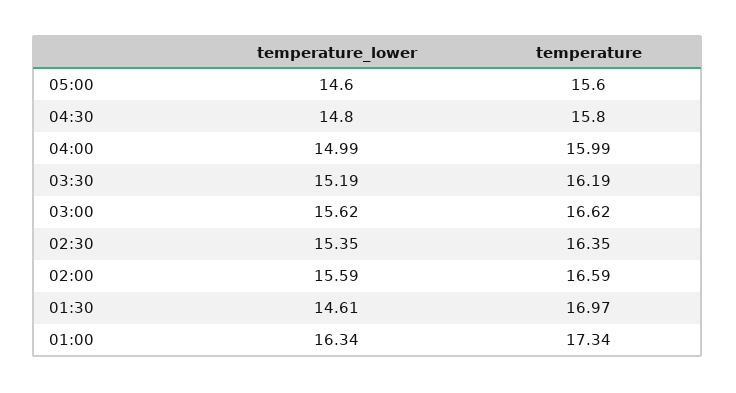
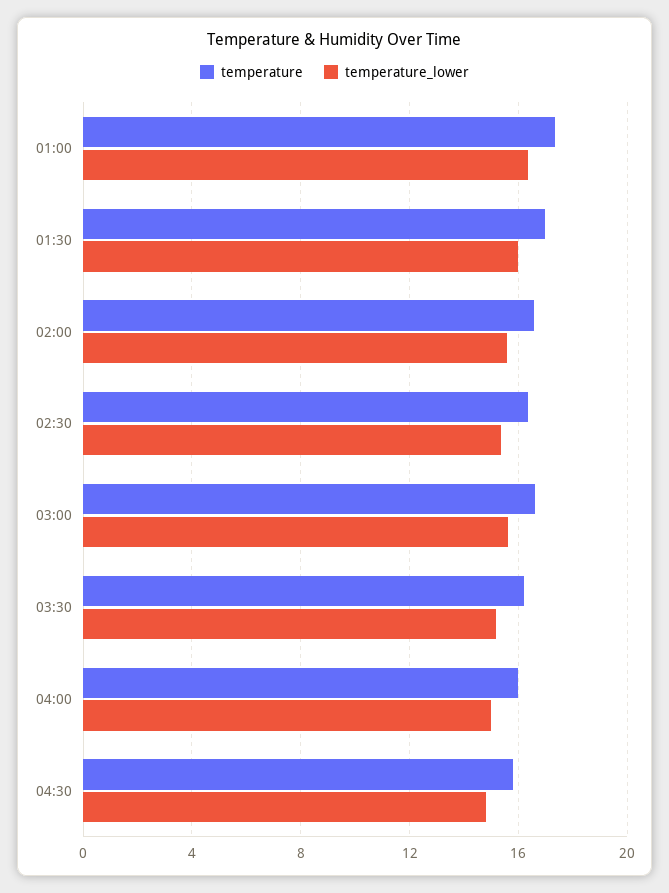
temperature_lower, 05:00: 14.6 -> none
temperature, 05:00: 15.6 -> none
temperature_lower, 01:30: 14.61 -> 16

